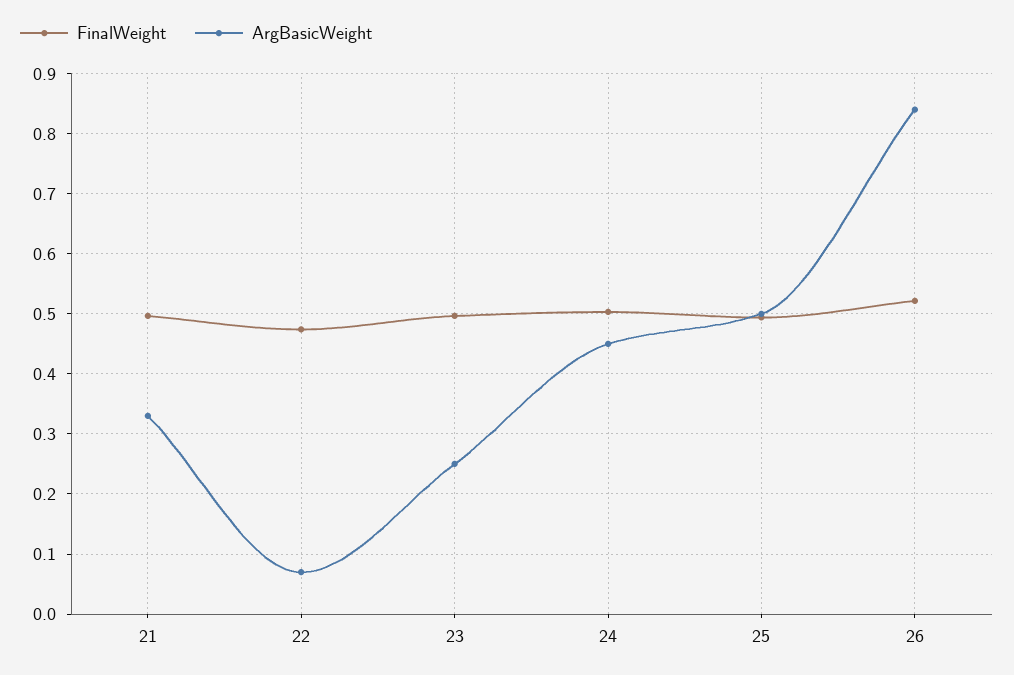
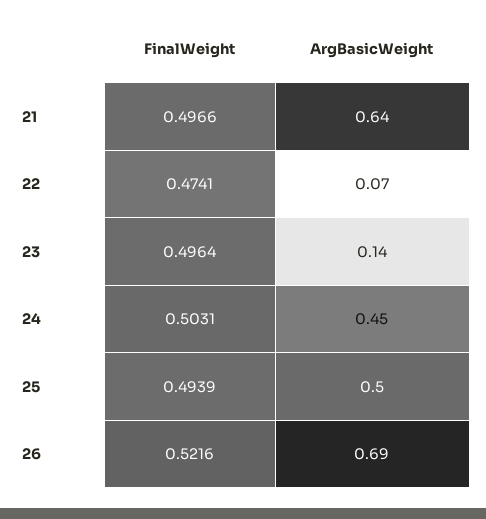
ArgBasicWeight, 21: 0.33 -> 0.64
ArgBasicWeight, 23: 0.25 -> 0.14
ArgBasicWeight, 26: 0.84 -> 0.69

